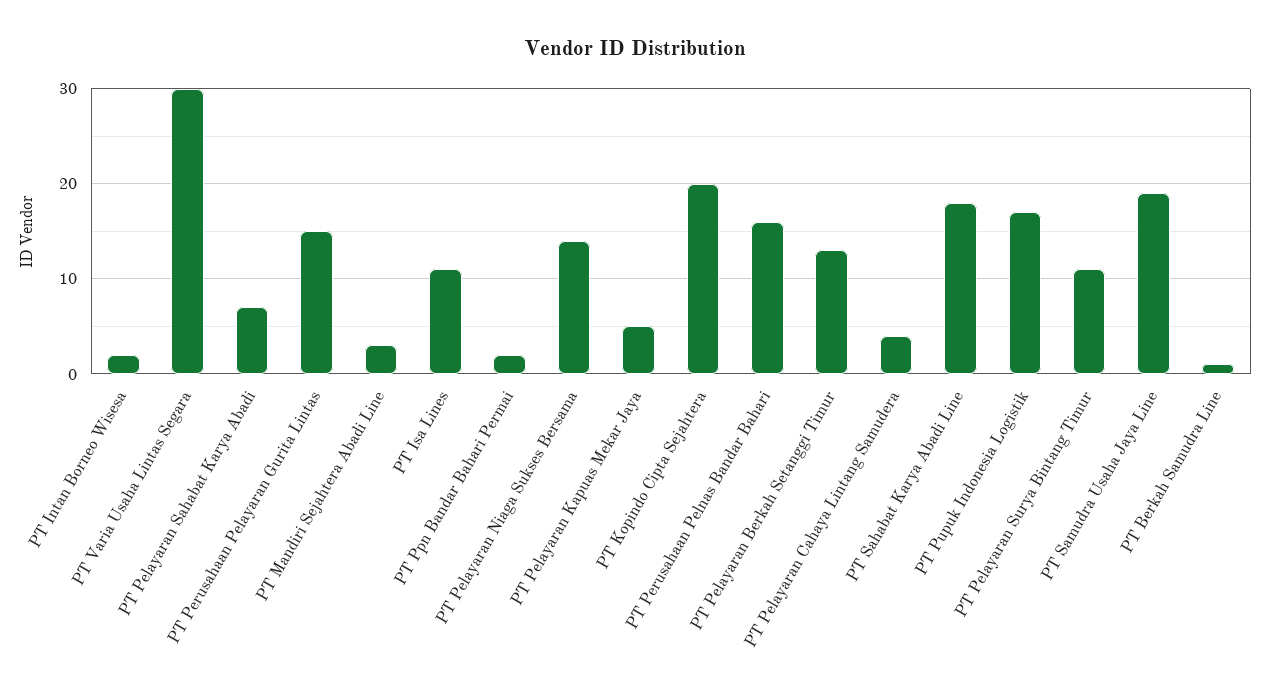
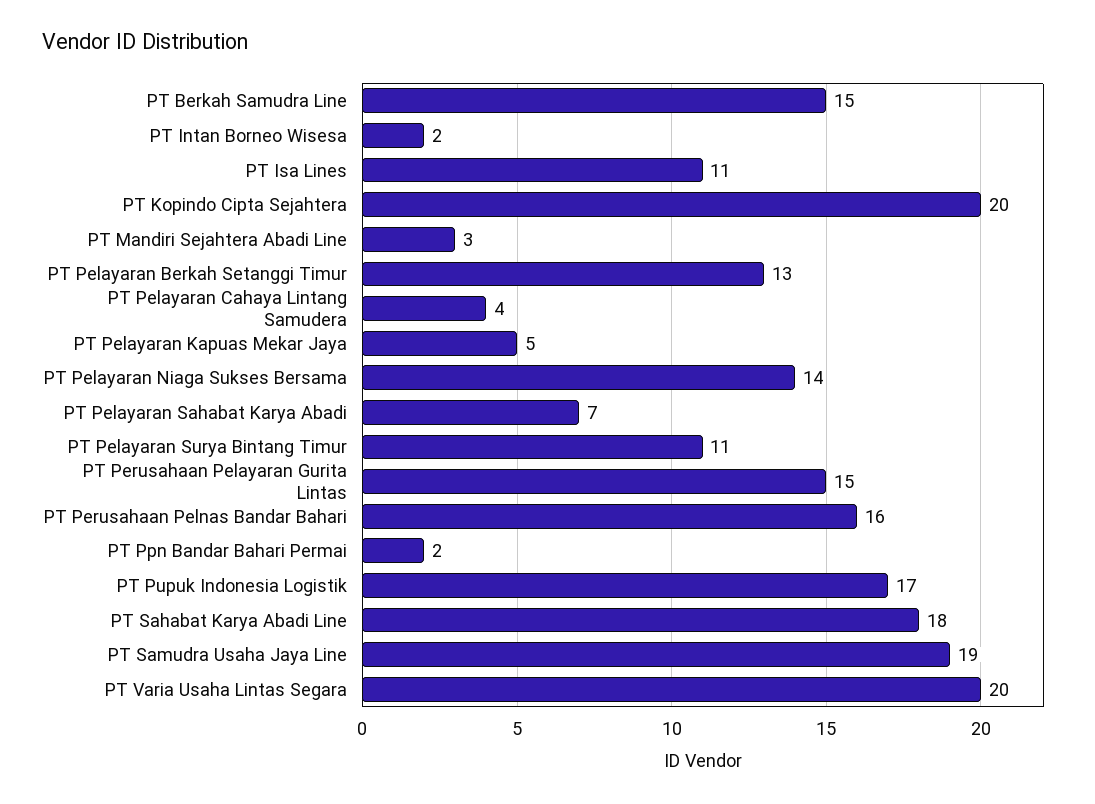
PT Varia Usaha Lintas Segara: 30 -> 20
PT Berkah Samudra Line: 1 -> 15

